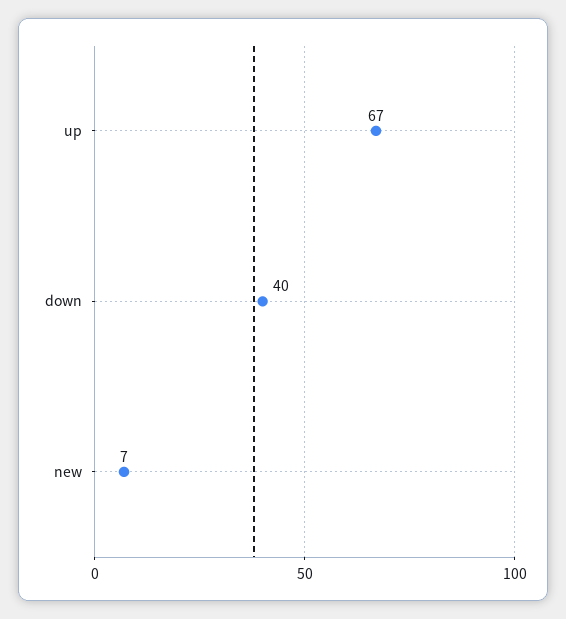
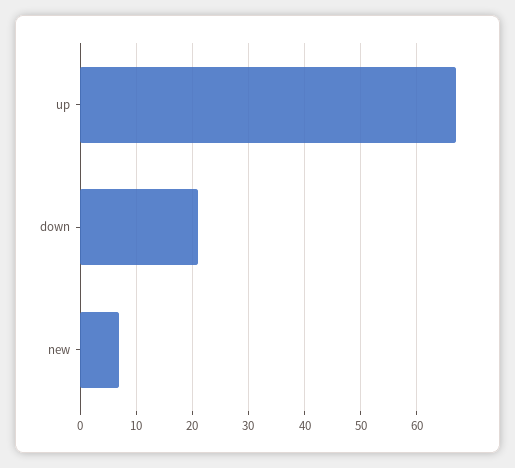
down: 40 -> 20

